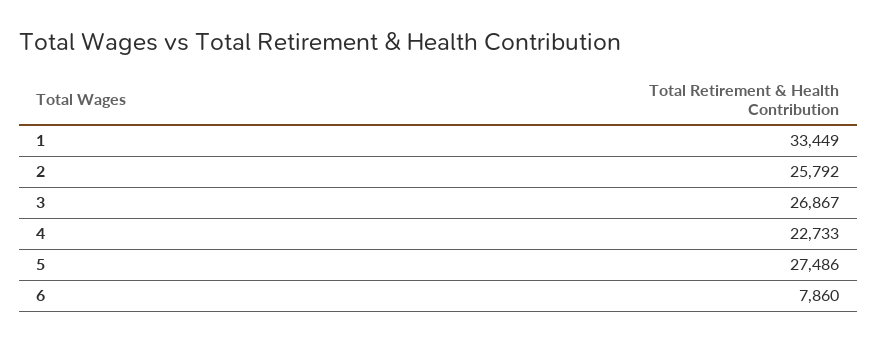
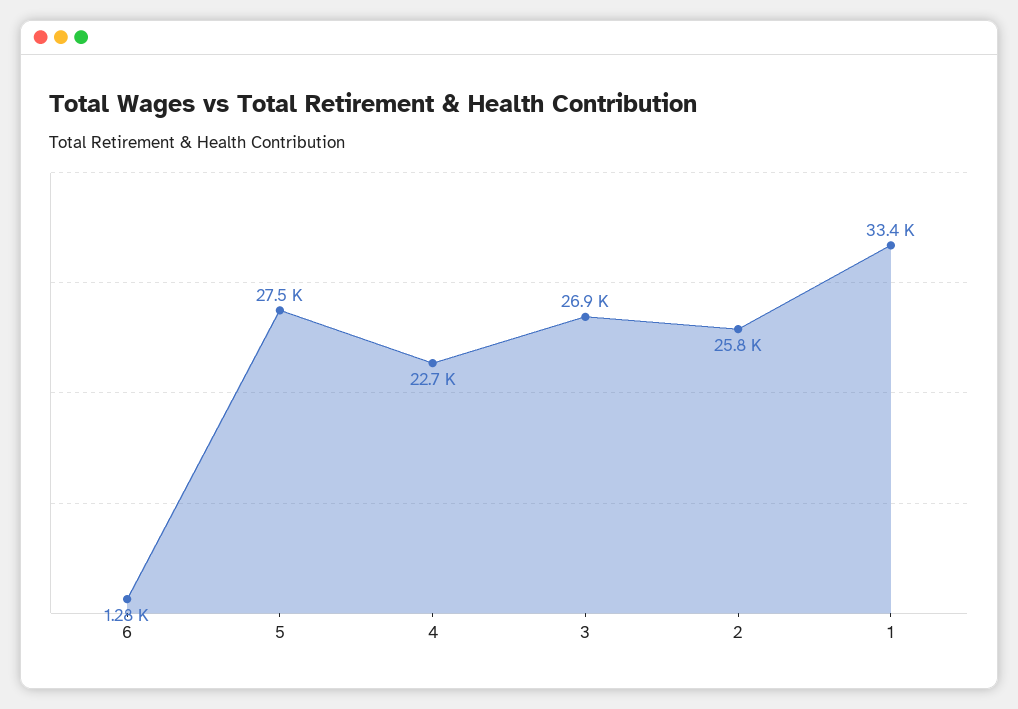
6: 7860 -> 1280

